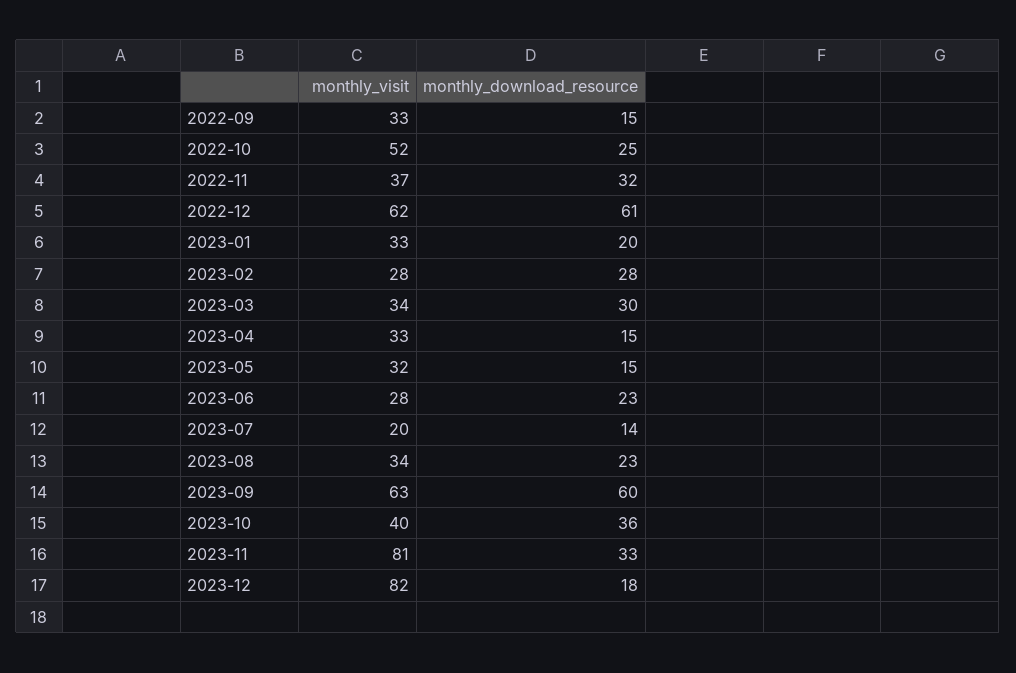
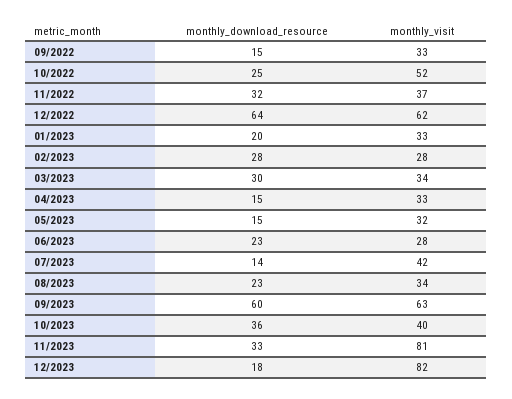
monthly_download_resource, 2022-12: 61 -> 64
monthly_visit, 2023-07: 20 -> 42

